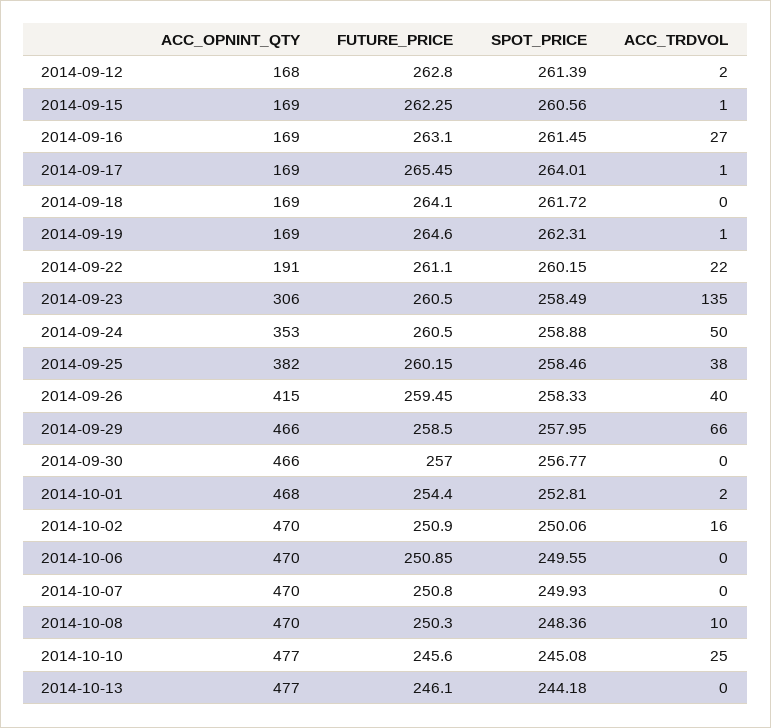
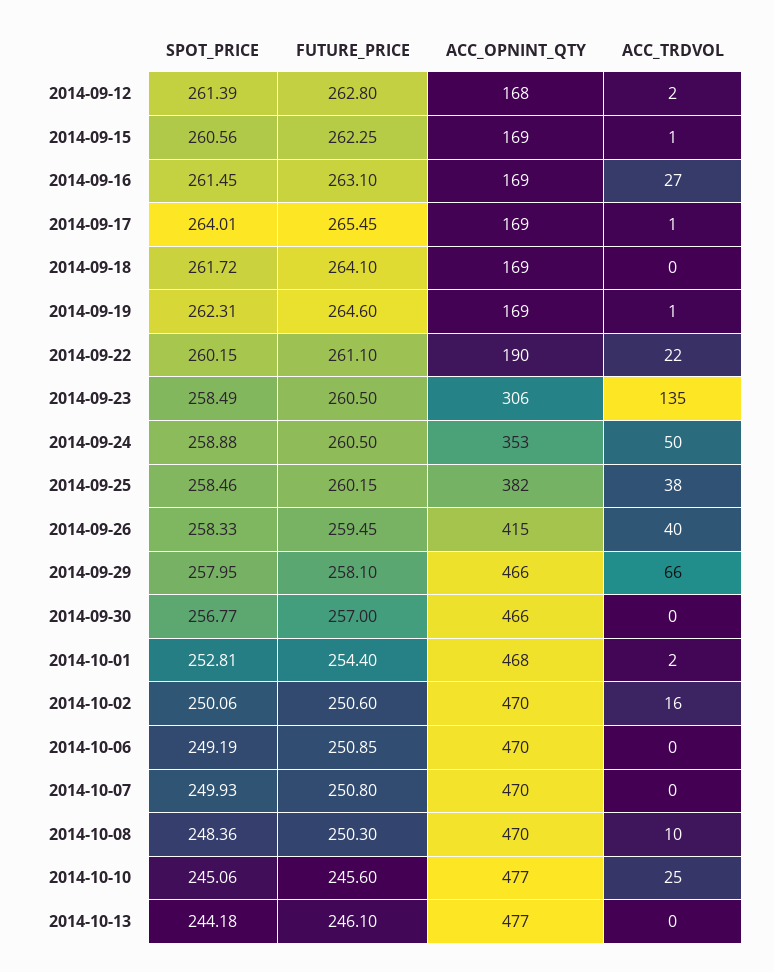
ACC_OPNINT_QTY, 2014-09-22: 191 -> 190
FUTURE_PRICE, 2014-09-29: 258.5 -> 258.1
FUTURE_PRICE, 2014-10-02: 250.9 -> 250.6
SPOT_PRICE, 2014-10-06: 249.55 -> 249.19
SPOT_PRICE, 2014-10-10: 245.08 -> 245.06

